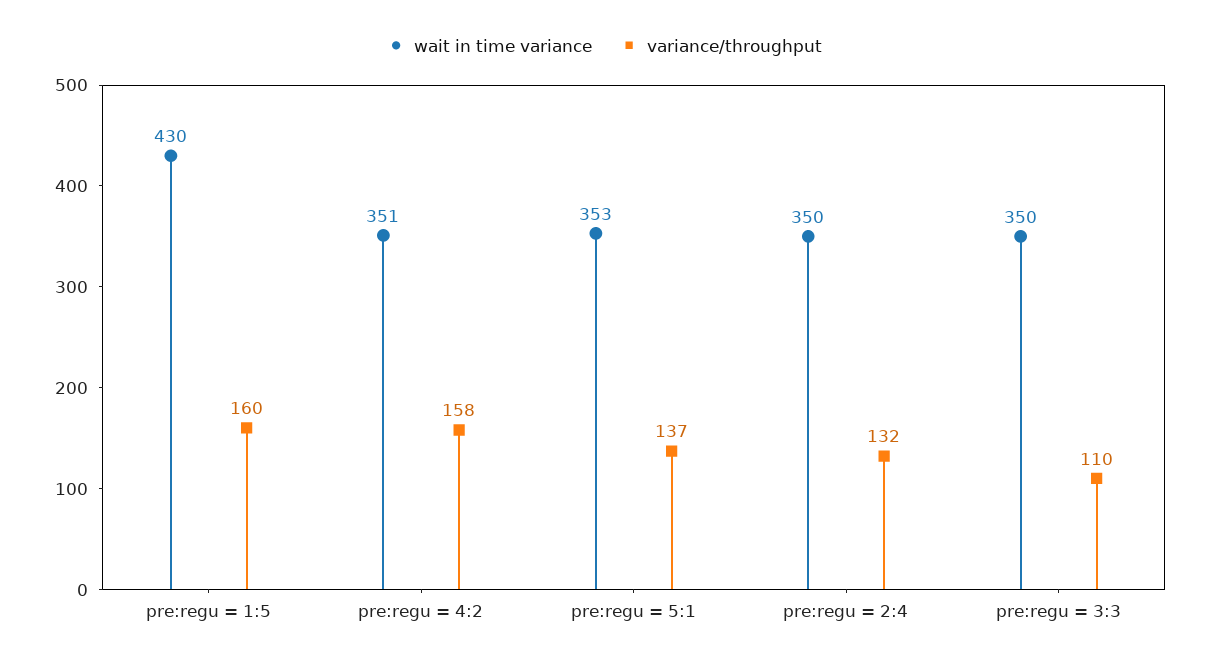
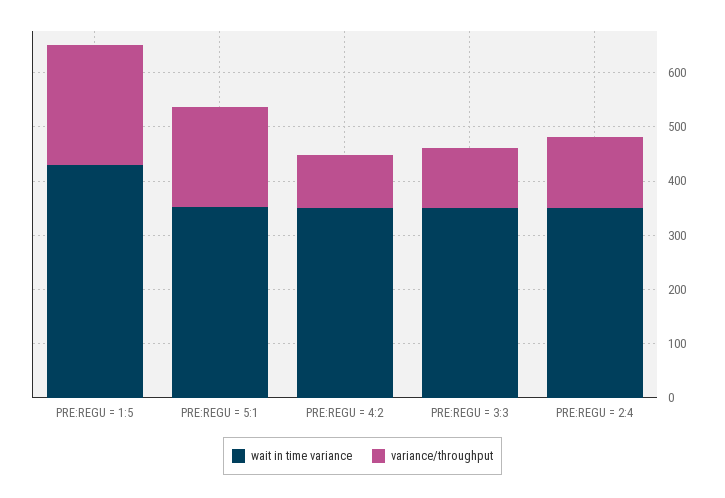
variance/throughput, pre:regu = 1:5: 160 -> 220
variance/throughput, pre:regu = 4:2: 158 -> 100
variance/throughput, pre:regu = 5:1: 137 -> 180

